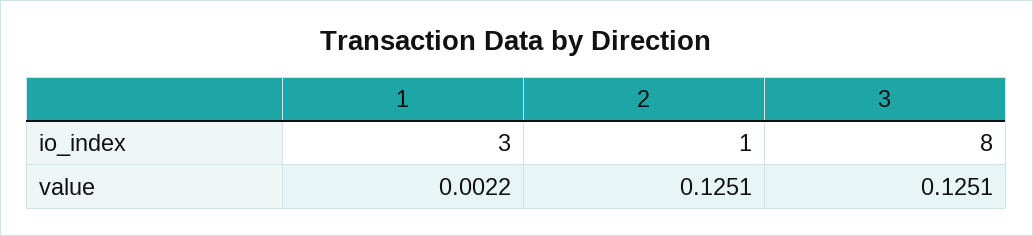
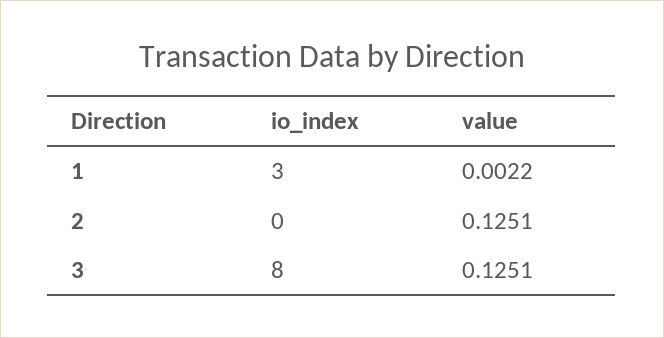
2, io_index: 1 -> 0

